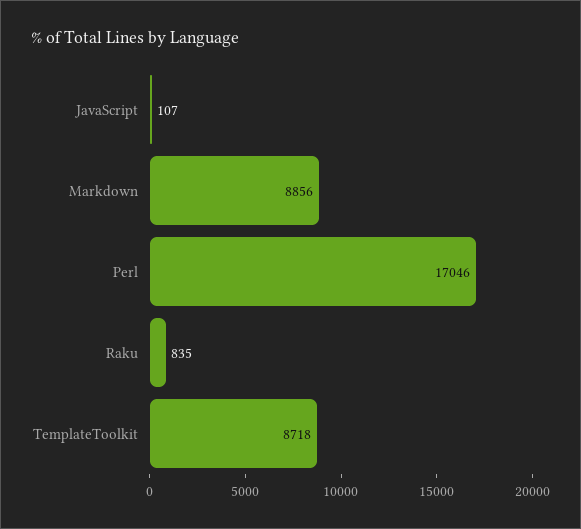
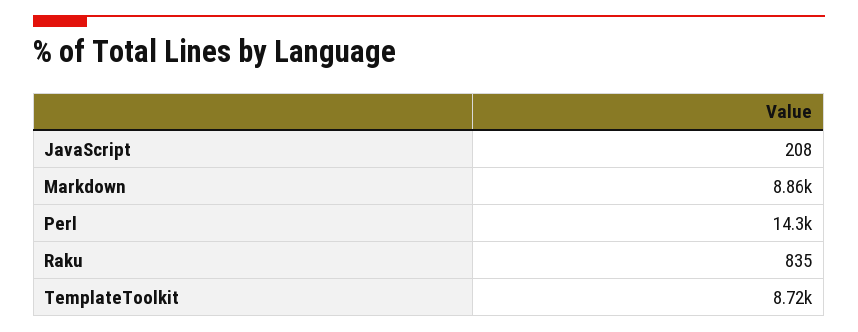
JavaScript: 107 -> 208
Perl: 17046 -> 14300

